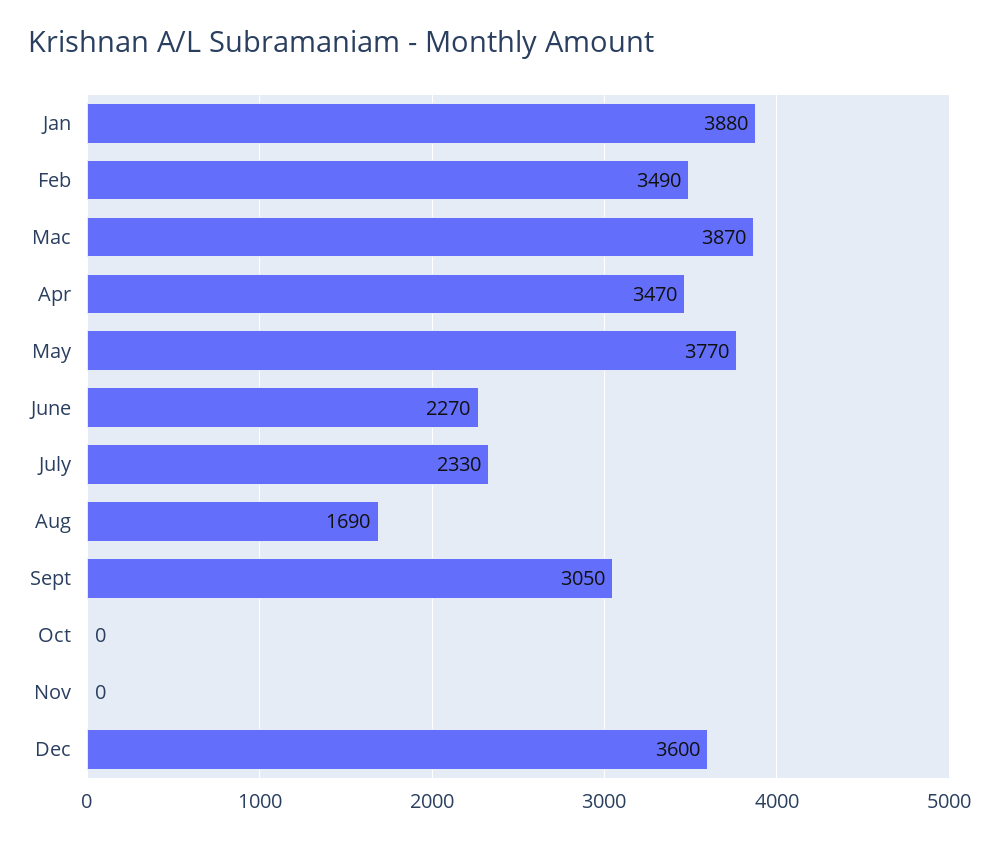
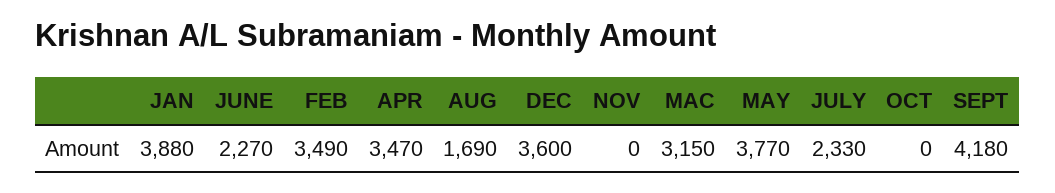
Mac: 3870 -> 3150
Sept: 3050 -> 4180

